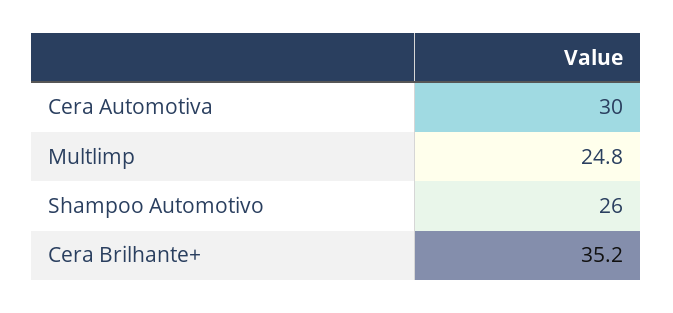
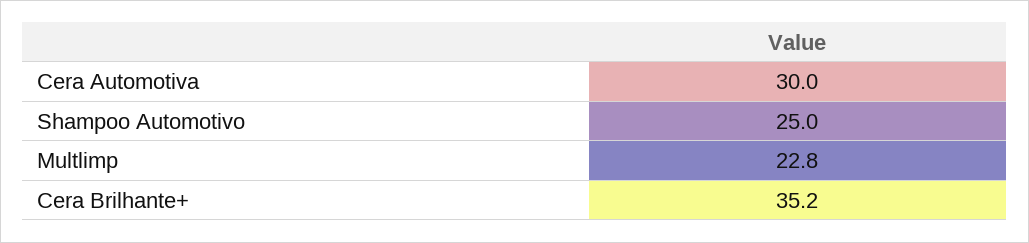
Multlimp: 24.8 -> 22.8
Shampoo Automotivo: 26 -> 25

